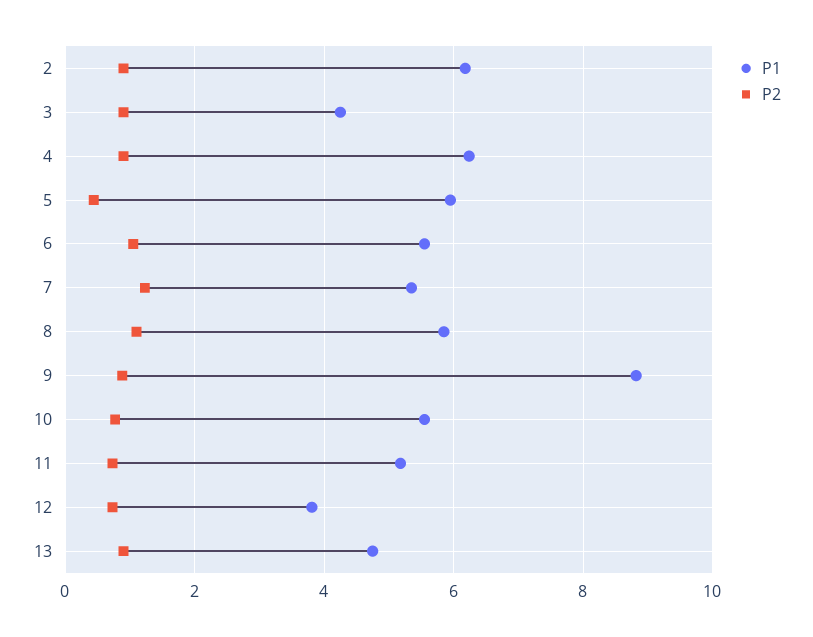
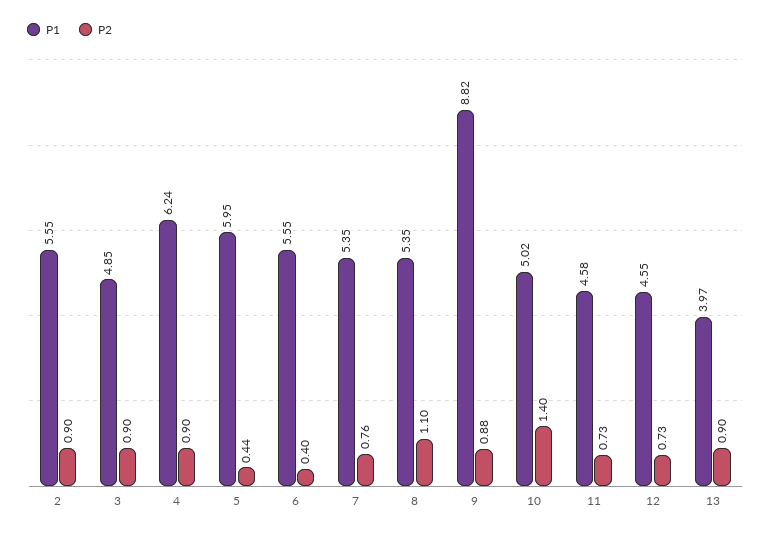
P1, 2: 6.2 -> 5.55
P1, 3: 4.2 -> 4.85
P2, 6: 1 -> 0.4
P2, 7: 1.2 -> 0.76
P1, 8: 5.8 -> 5.35
P1, 10: 5.6 -> 5.02
P2, 10: 0.8 -> 1.4
P1, 11: 5.2 -> 4.58
P1, 12: 3.8 -> 4.55
P1, 13: 4.8 -> 3.97

